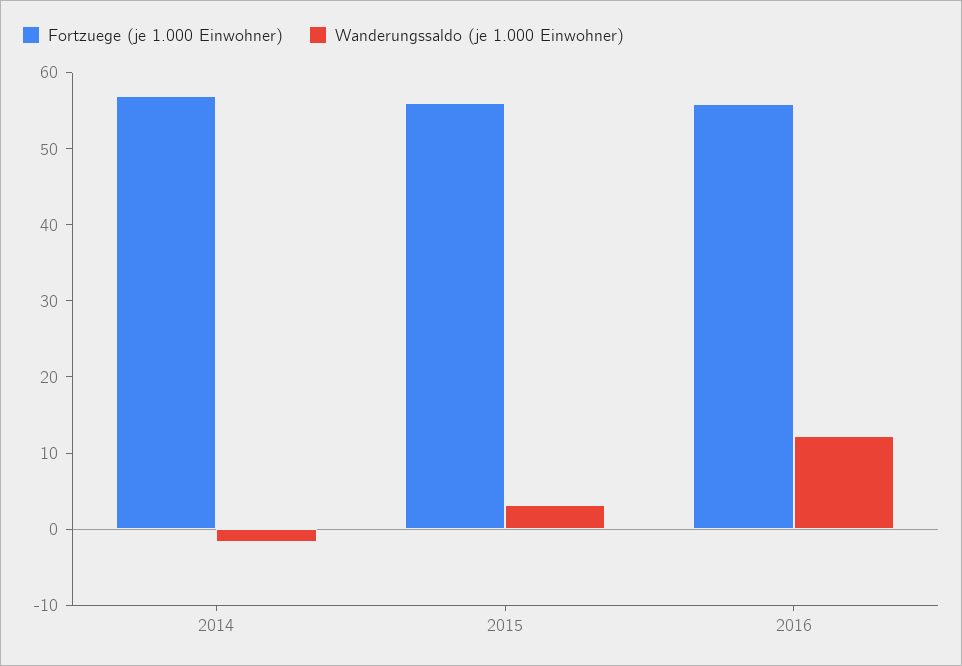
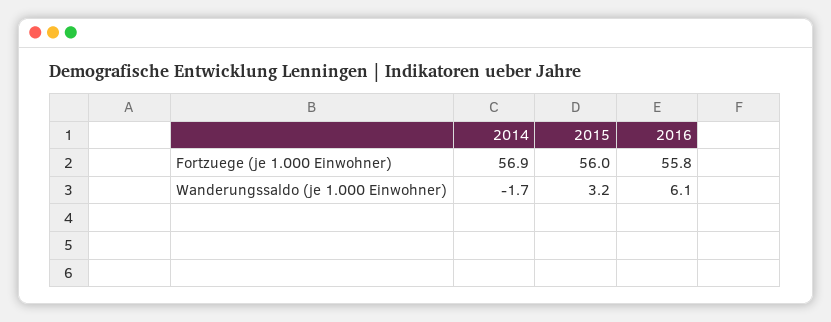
Wanderungssaldo (je 1.000 Einwohner), 2016: 12 -> 6.1

